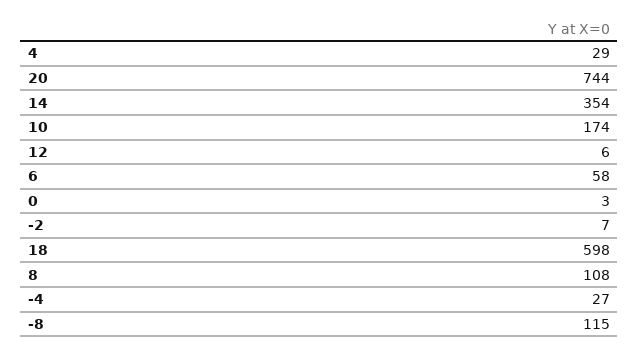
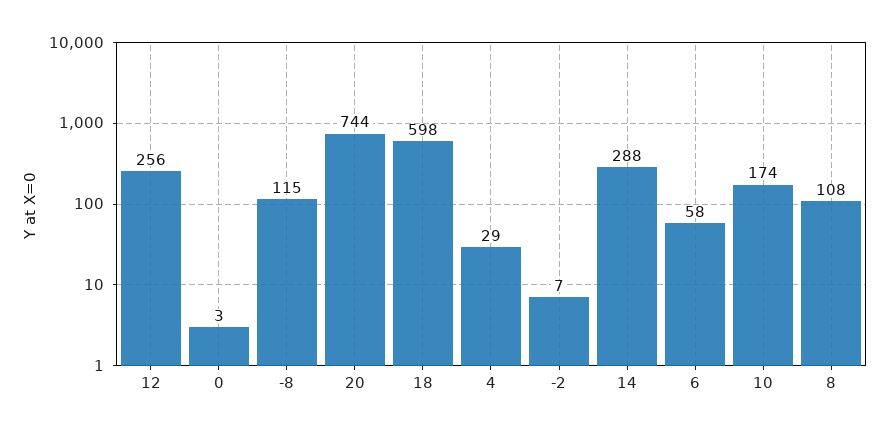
14: 354 -> 288
12: 6 -> 256
-4: 27 -> none

